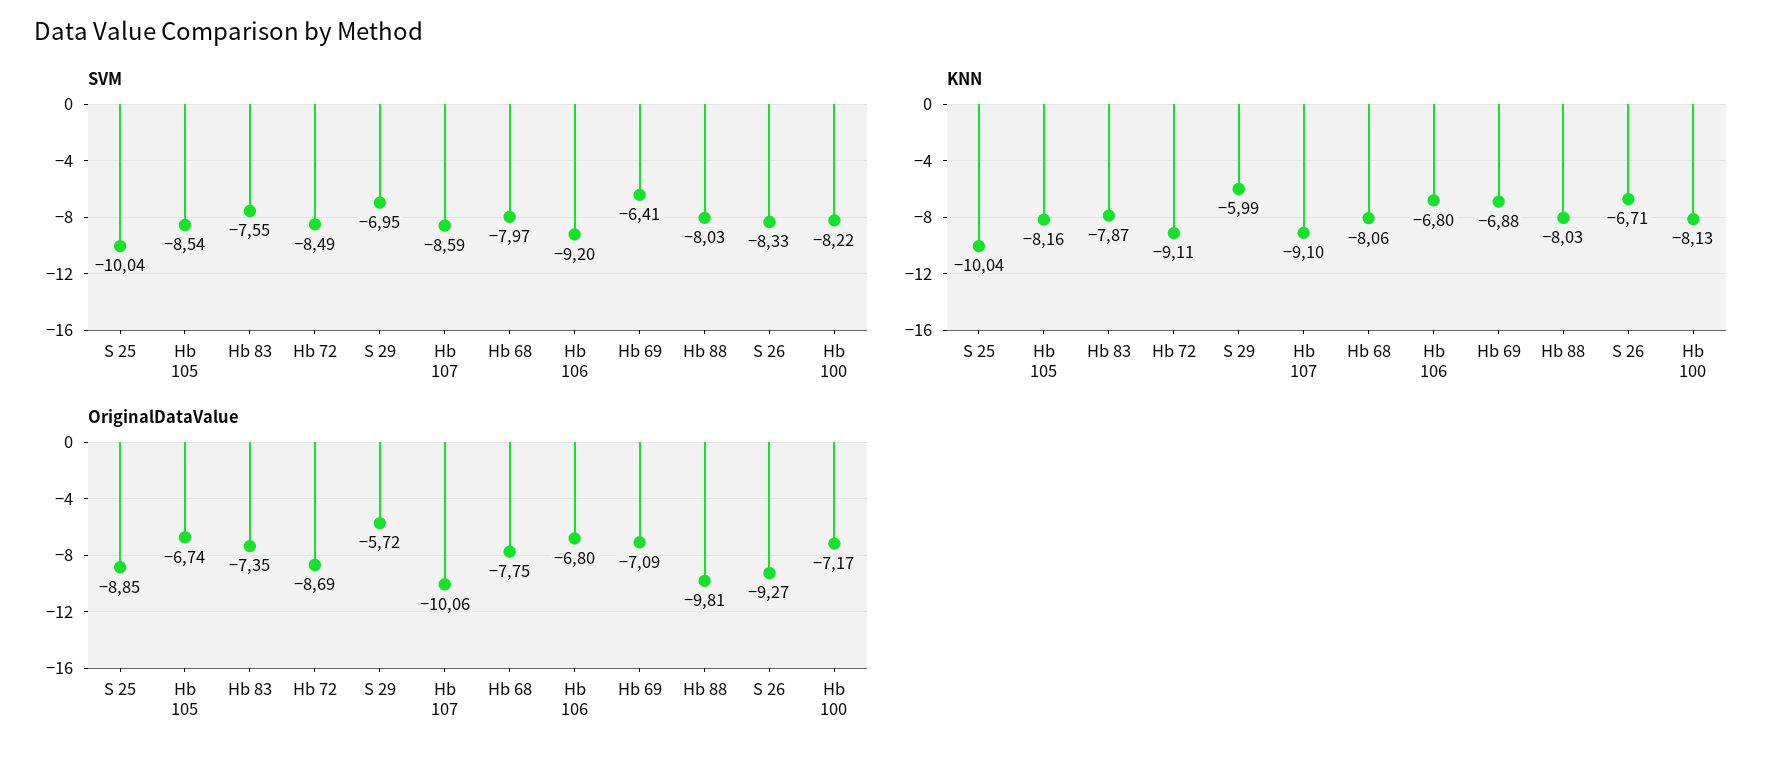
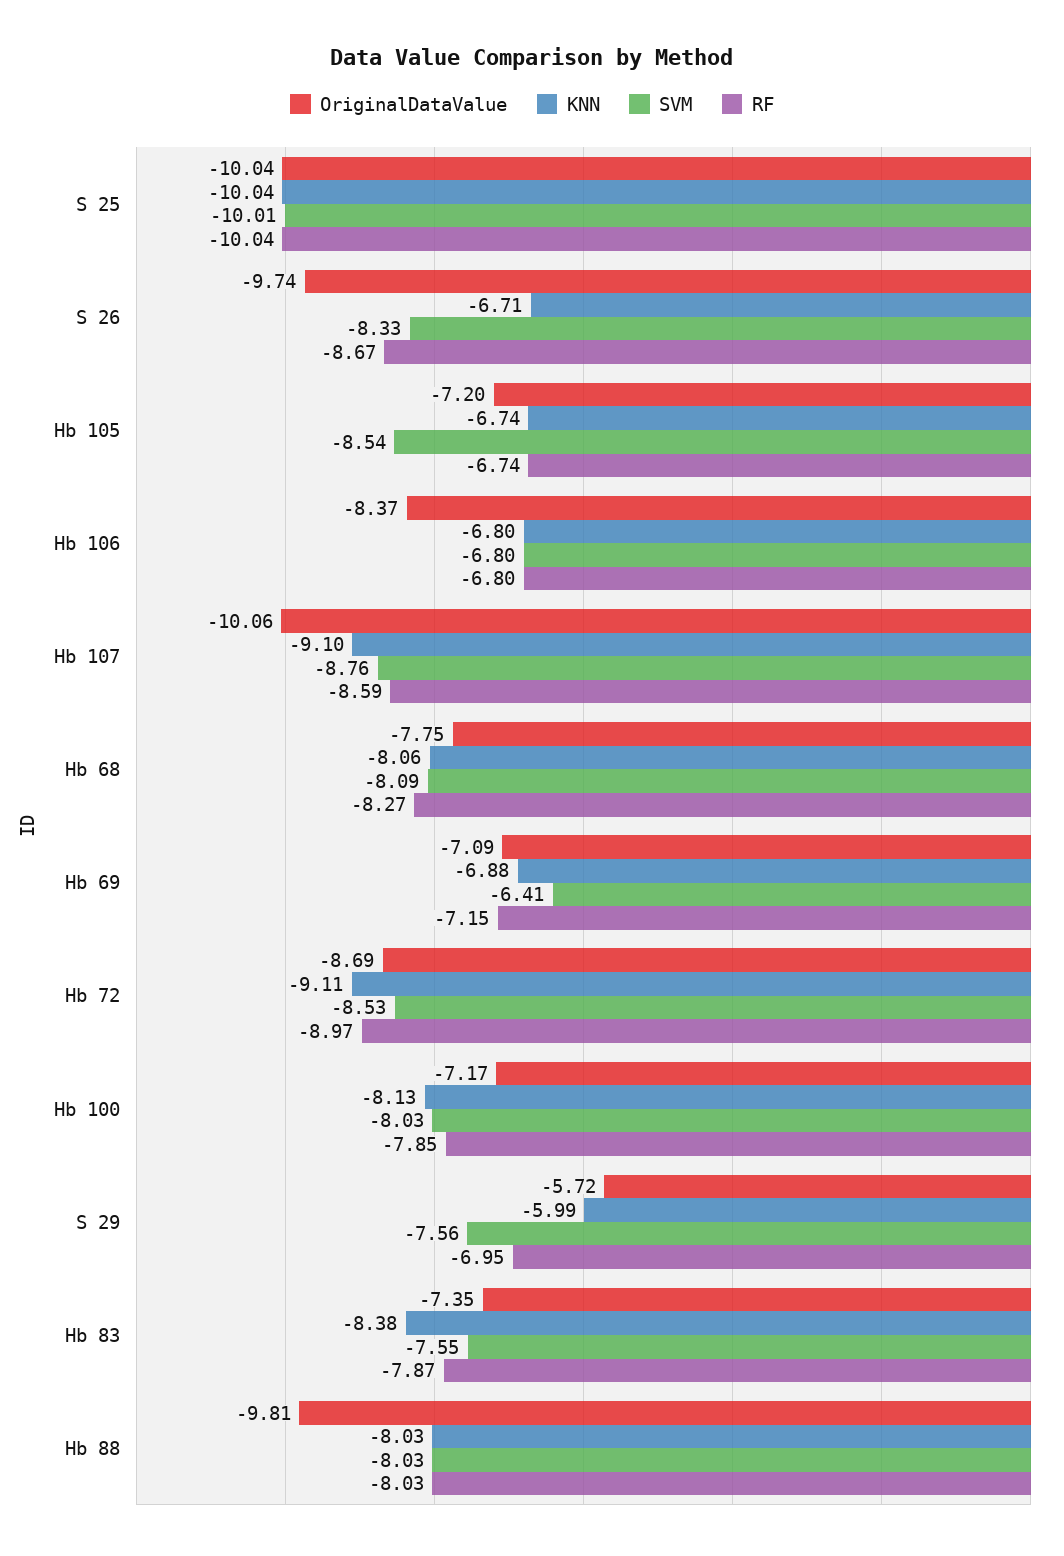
SVM, S 25: -10.04 -> -10.01
SVM, Hb 72: -8.49 -> -8.53
SVM, S 29: -6.95 -> -7.56
SVM, Hb 107: -8.59 -> -8.76
SVM, Hb 68: -7.97 -> -8.09
SVM, Hb 106: -9.2 -> -6.8
SVM, Hb 100: -8.22 -> -8.03
KNN, Hb 105: -8.16 -> -6.74
KNN, Hb 83: -7.87 -> -8.38
OriginalDataValue, S 25: -8.85 -> -10.04
OriginalDataValue, Hb 105: -6.74 -> -7.2
OriginalDataValue, Hb 106: -6.8 -> -8.37
OriginalDataValue, S 26: -9.27 -> -9.74
RF, S 25: none -> -10.04
RF, S 26: none -> -8.67
RF, Hb 105: none -> -6.74
RF, Hb 106: none -> -6.8
RF, Hb 107: none -> -8.59
RF, Hb 68: none -> -8.27
RF, Hb 69: none -> -7.15
RF, Hb 72: none -> -8.97
RF, Hb 100: none -> -7.85
RF, S 29: none -> -6.95
RF, Hb 83: none -> -7.87
RF, Hb 88: none -> -8.03

